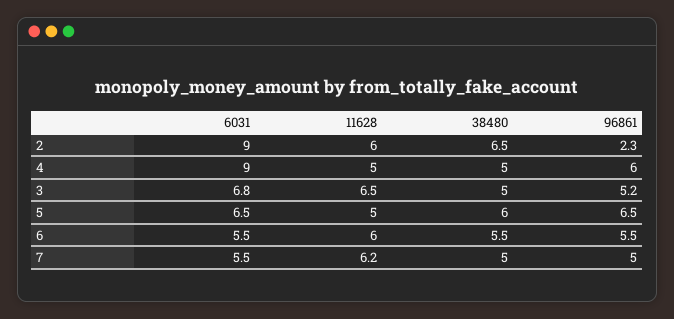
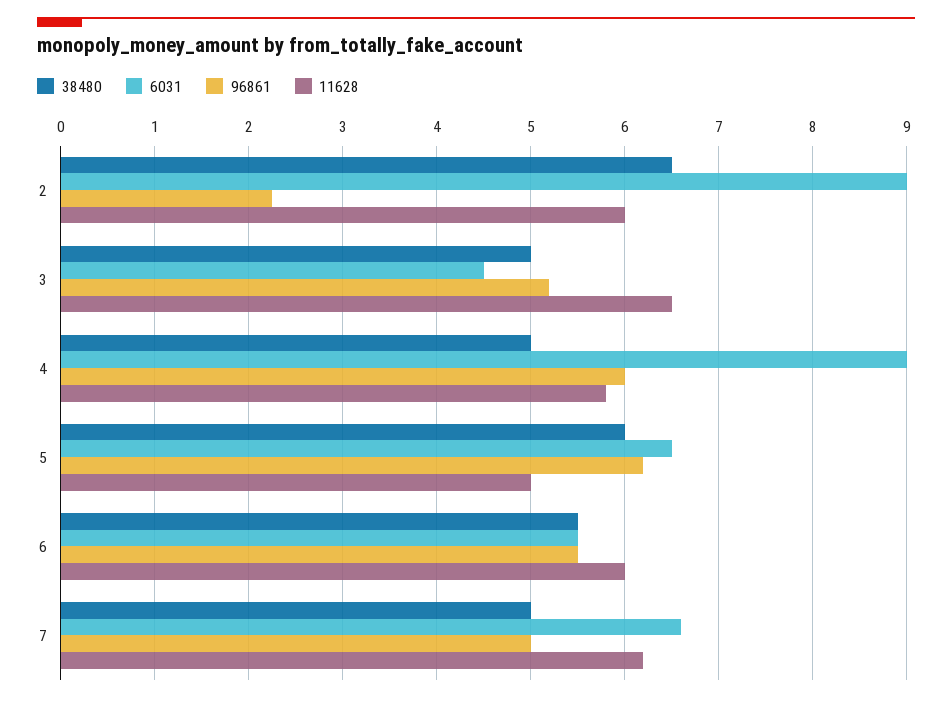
11628, 4: 5 -> 5.8
6031, 3: 6.8 -> 4.5
96861, 5: 6.5 -> 6.2
6031, 7: 5.5 -> 6.6

